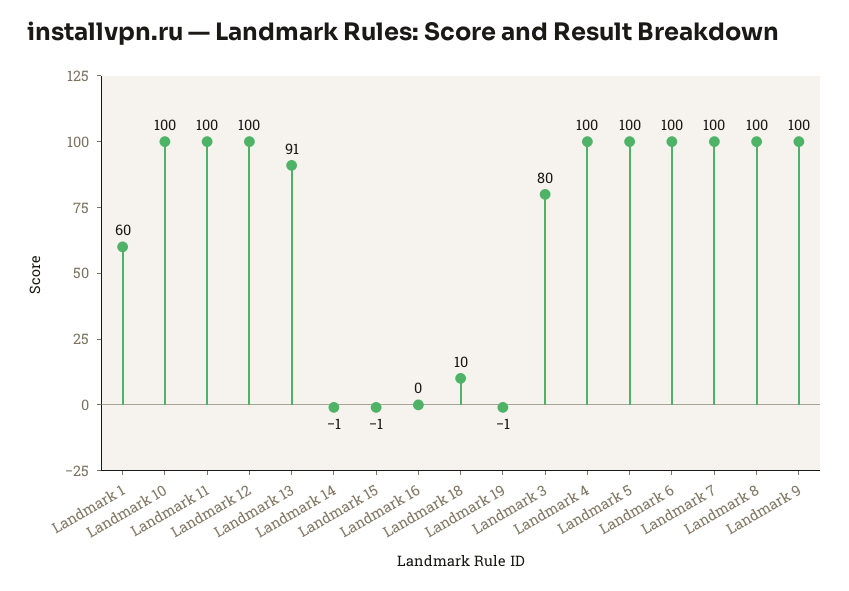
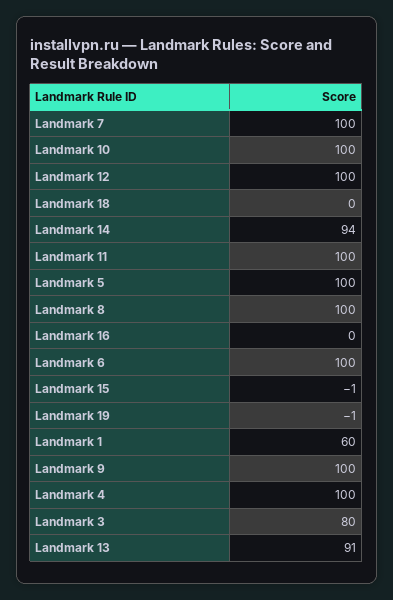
Landmark 14: -1 -> 94
Landmark 18: 10 -> 0

